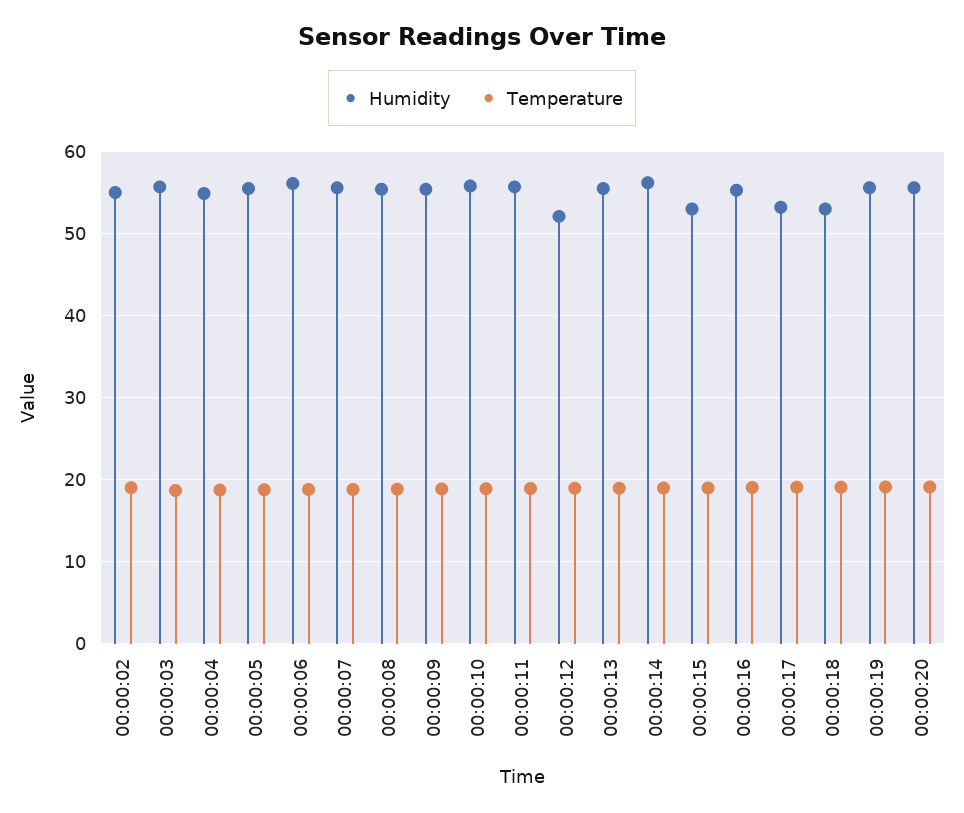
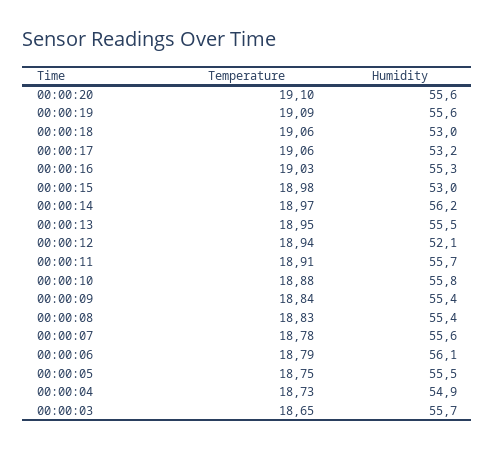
Humidity, 00:00:02: 55 -> none
Temperature, 00:00:02: 19 -> none

